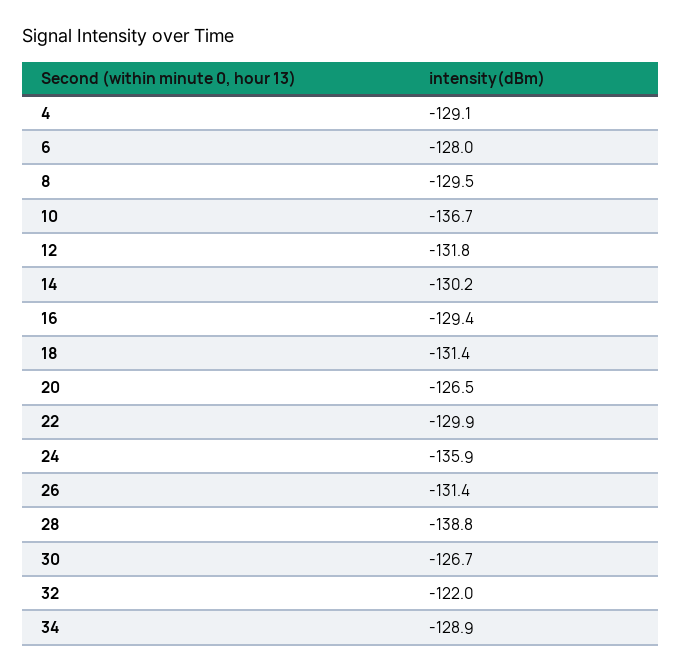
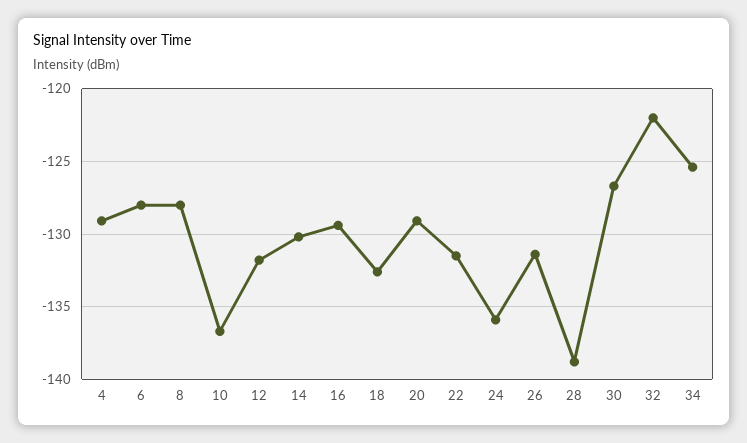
8: -129.5 -> -128
18: -131.4 -> -132.5
20: -126.5 -> -129
22: -129.9 -> -131.5
34: -128.9 -> -125.5

